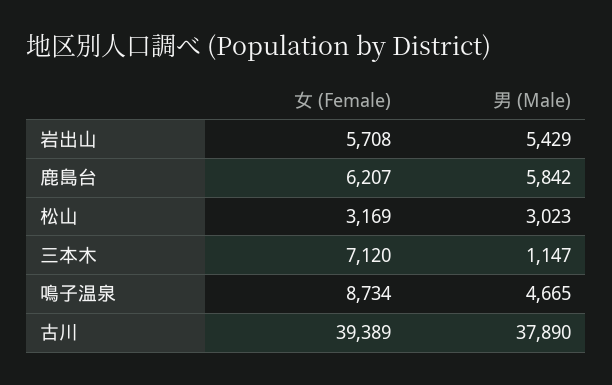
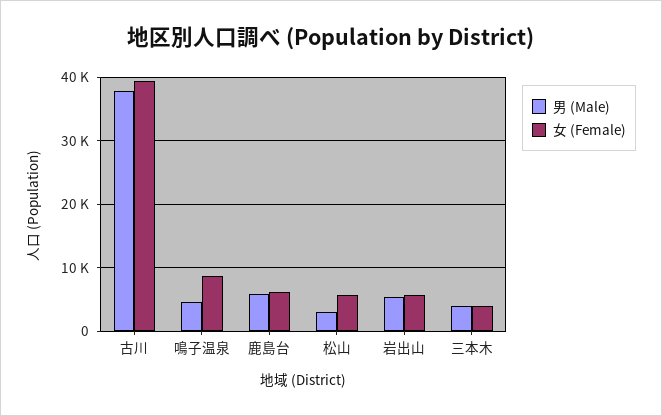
女 (Female), 松山: 3169 -> 6000
女 (Female), 三本木: 7120 -> 4000
男 (Male), 三本木: 1147 -> 4000

